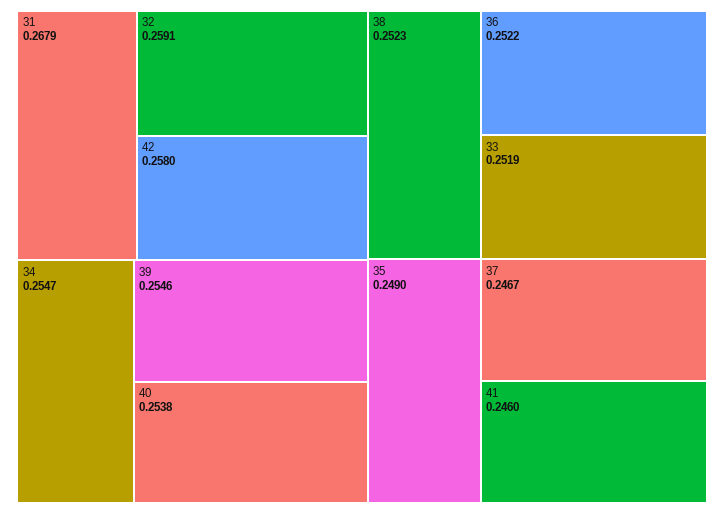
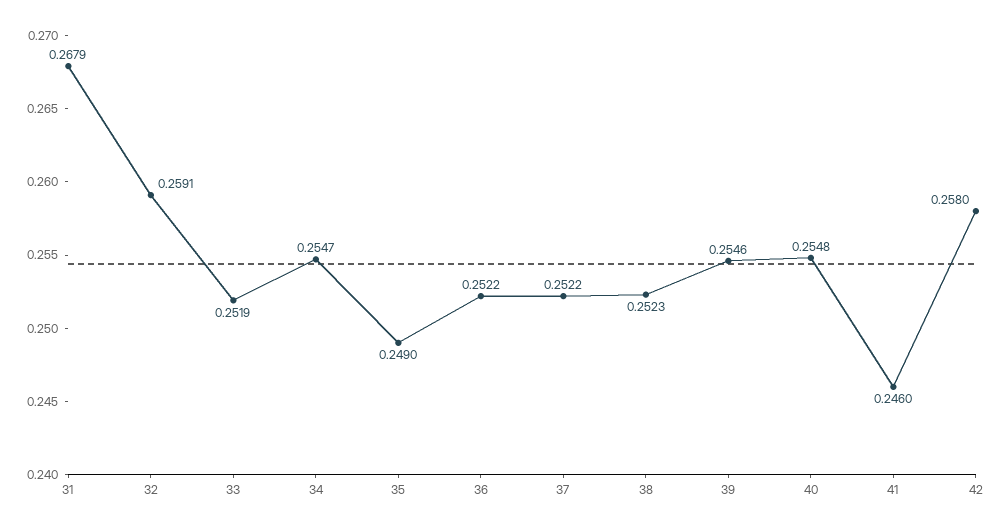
40: 0.2538 -> 0.2548
37: 0.2467 -> 0.2522

